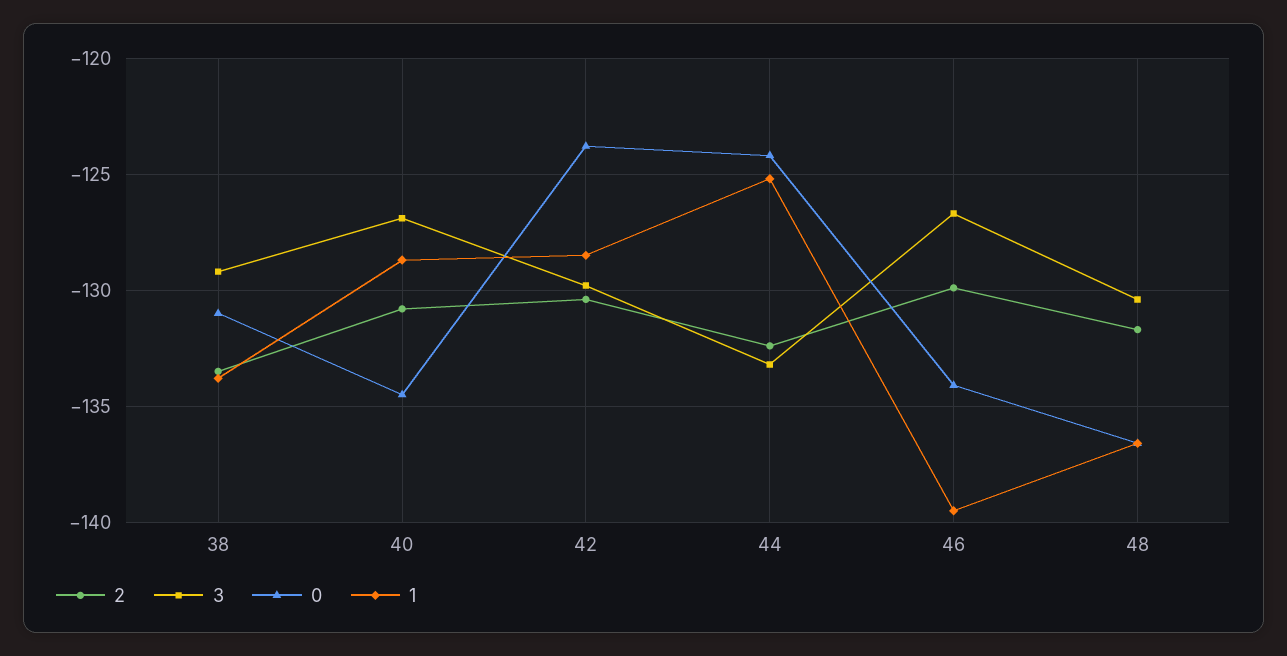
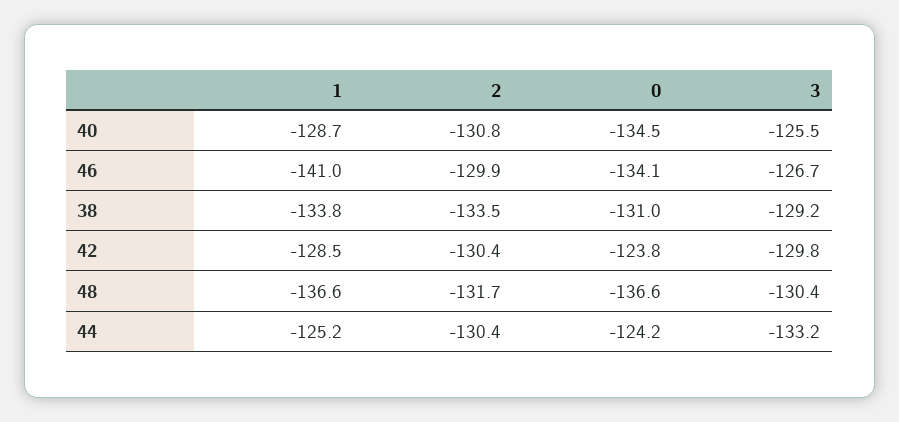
3, 40: -127 -> -125.5
2, 44: -132.5 -> -130.4
1, 46: -139.5 -> -141

